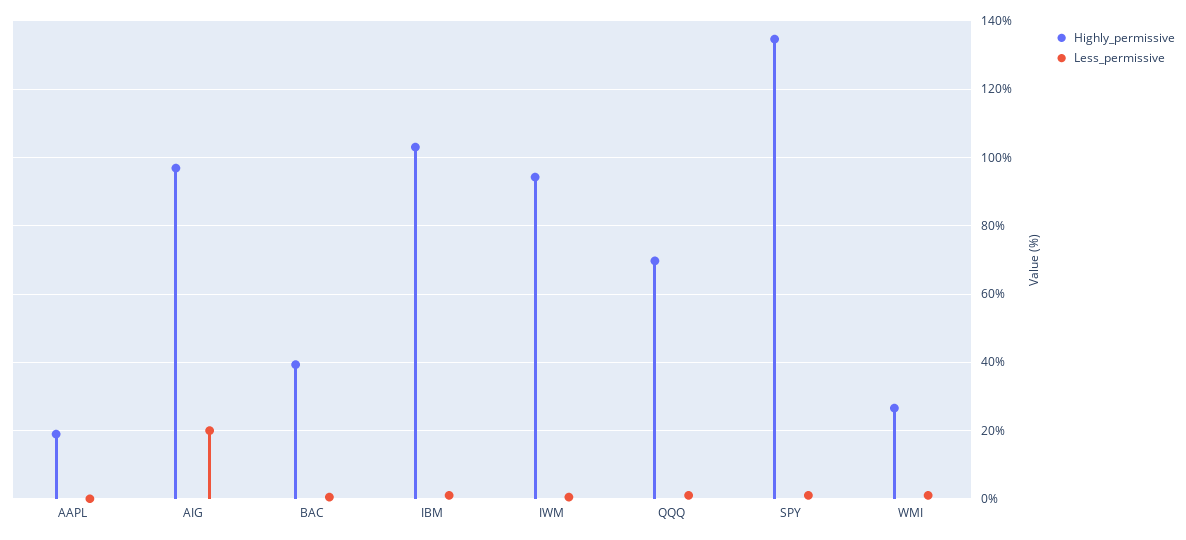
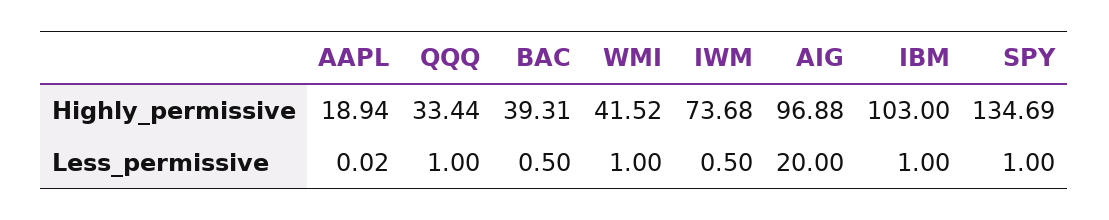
Highly_permissive, IWM: 94 -> 73.68
Highly_permissive, QQQ: 70 -> 33.44
Highly_permissive, WMI: 26 -> 41.52

